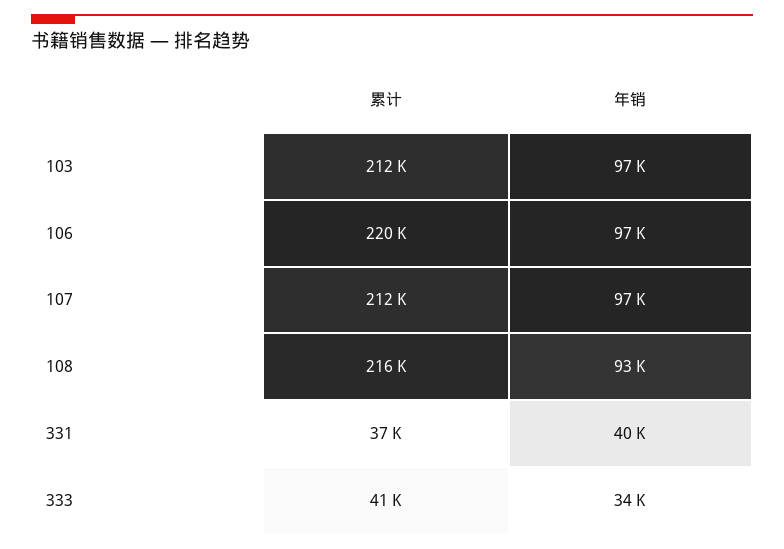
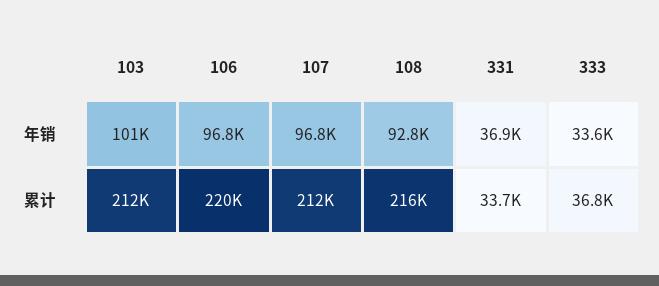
年销, 103: 97000 -> 101000
累计, 331: 37000 -> 33700
年销, 331: 40000 -> 36900
累计, 333: 41000 -> 36800

